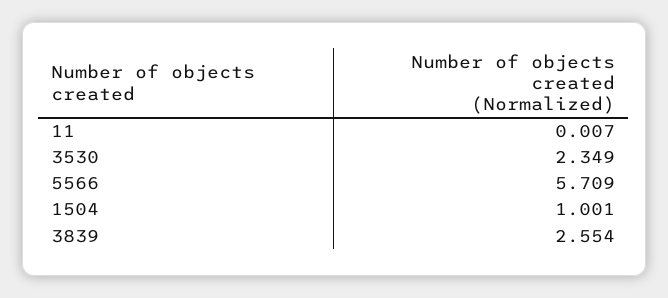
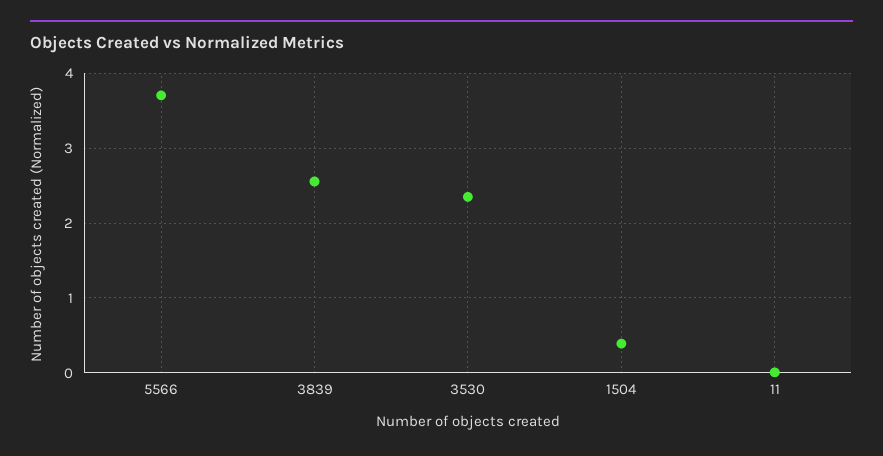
5566: 5.709 -> 3.7
1504: 1.001 -> 0.4

